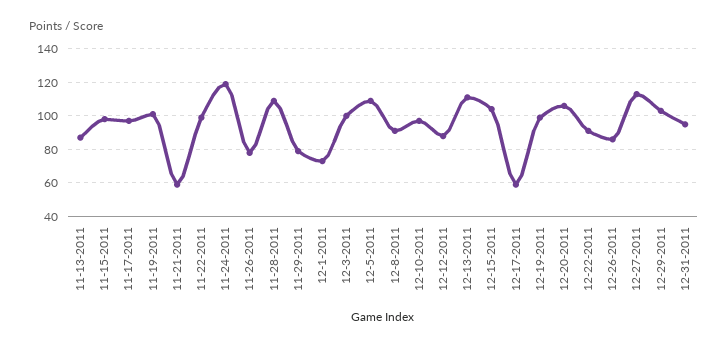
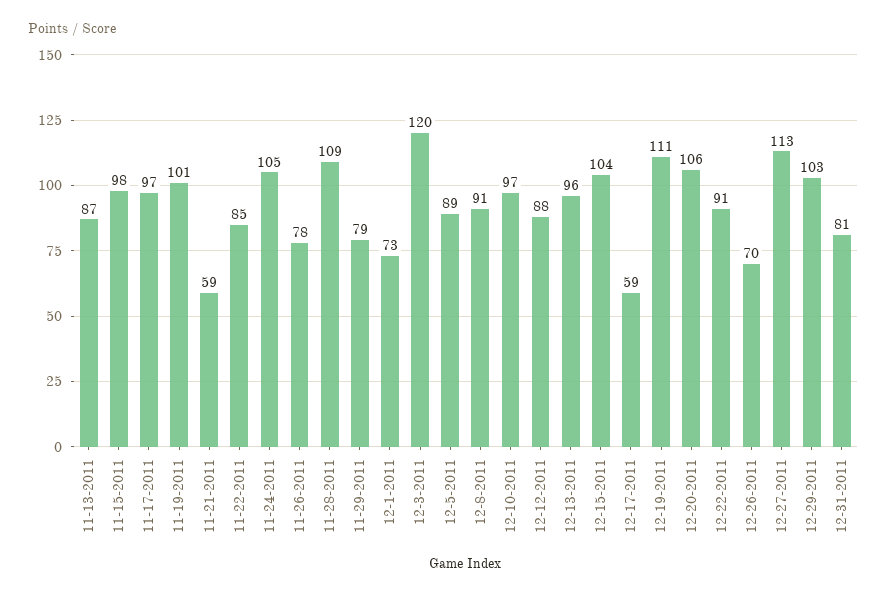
11-22-2011: 100 -> 85
11-24-2011: 120 -> 105
12-3-2011: 100 -> 120
12-5-2011: 110 -> 89
12-13-2011: 110 -> 96
12-19-2011: 100 -> 111
12-26-2011: 85 -> 70
12-31-2011: 95 -> 81

